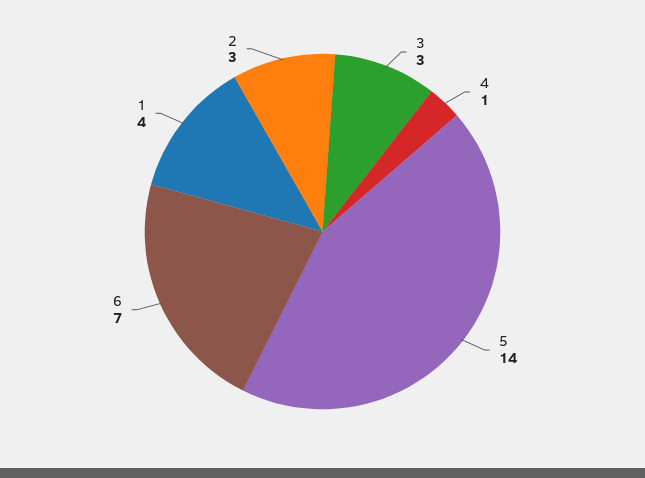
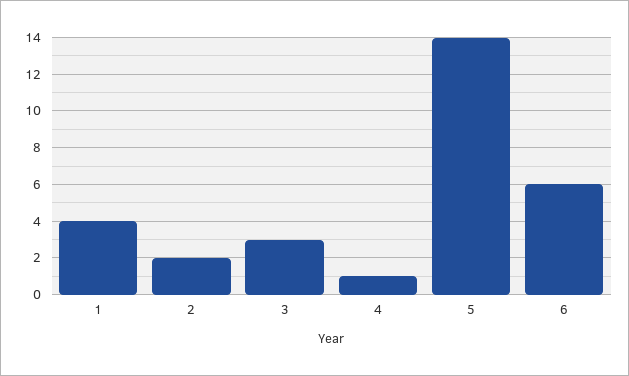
6: 7 -> 6
2: 3 -> 2

